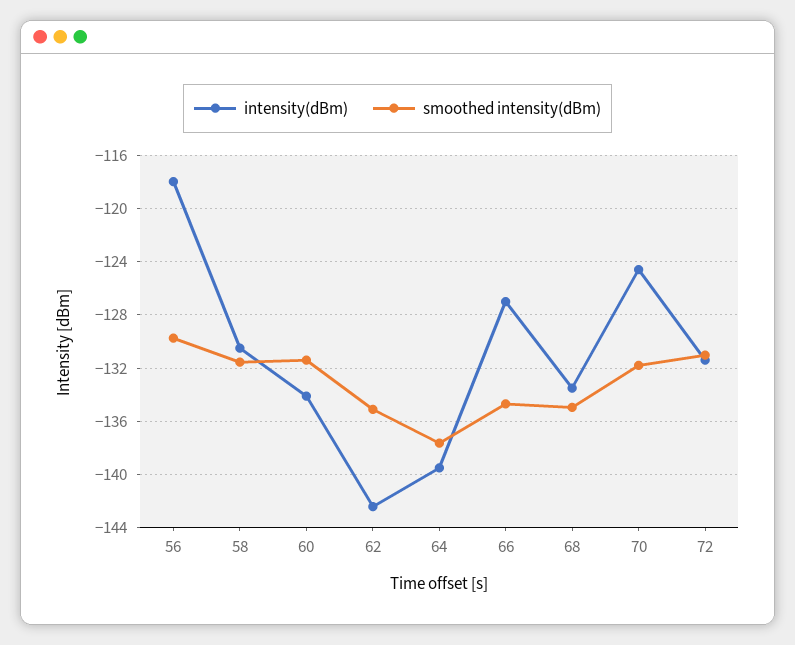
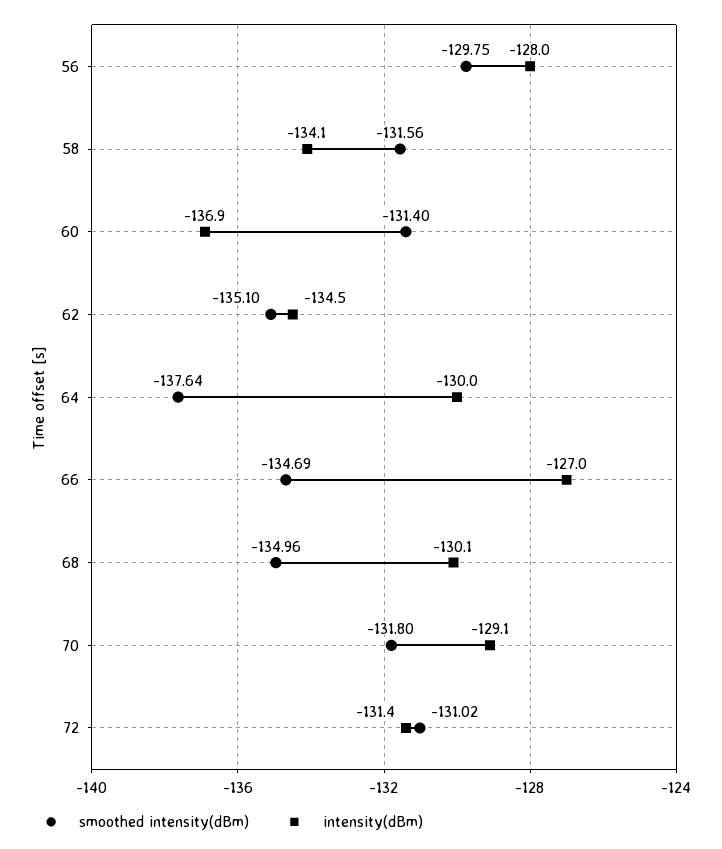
intensity(dBm), 56: -118 -> -128
intensity(dBm), 58: -130.5 -> -134.1
intensity(dBm), 60: -134 -> -136.9
intensity(dBm), 62: -142.5 -> -134.5
intensity(dBm), 64: -139.5 -> -130
intensity(dBm), 68: -133.5 -> -130.1
intensity(dBm), 70: -124.5 -> -129.1

